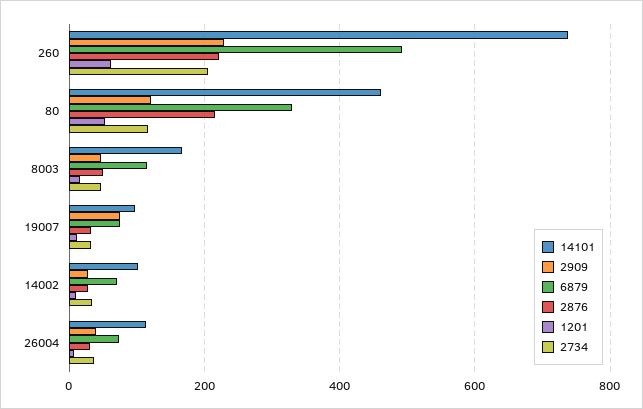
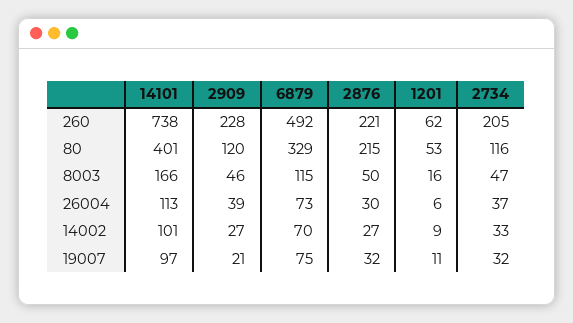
14101, 80: 460 -> 401
2909, 19007: 80 -> 21

